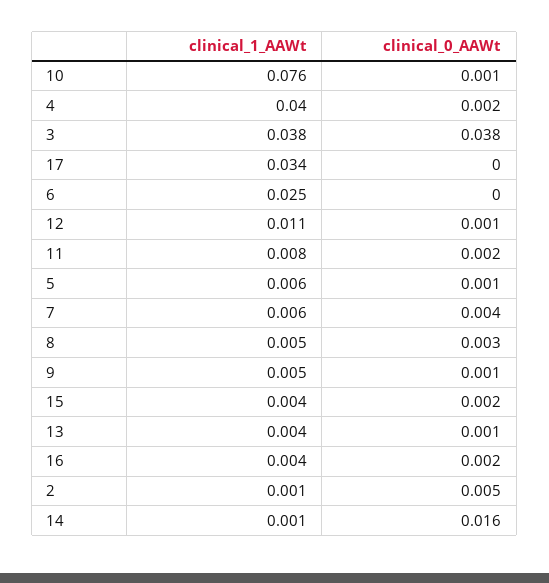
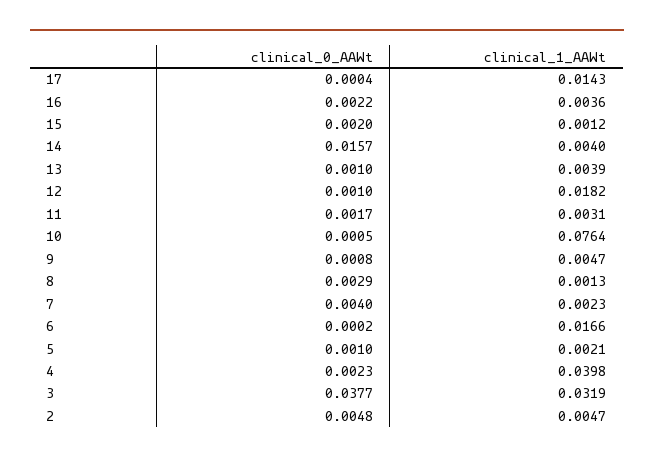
clinical_1_AAWt, 3: 0.038 -> 0.0319
clinical_1_AAWt, 17: 0.034 -> 0.0143
clinical_1_AAWt, 6: 0.025 -> 0.0166
clinical_1_AAWt, 12: 0.011 -> 0.0182
clinical_1_AAWt, 11: 0.008 -> 0.0031
clinical_1_AAWt, 5: 0.006 -> 0.0021
clinical_1_AAWt, 7: 0.006 -> 0.0023
clinical_1_AAWt, 8: 0.005 -> 0.0013
clinical_1_AAWt, 15: 0.004 -> 0.0012
clinical_1_AAWt, 2: 0.001 -> 0.0047
clinical_1_AAWt, 14: 0.001 -> 0.004

